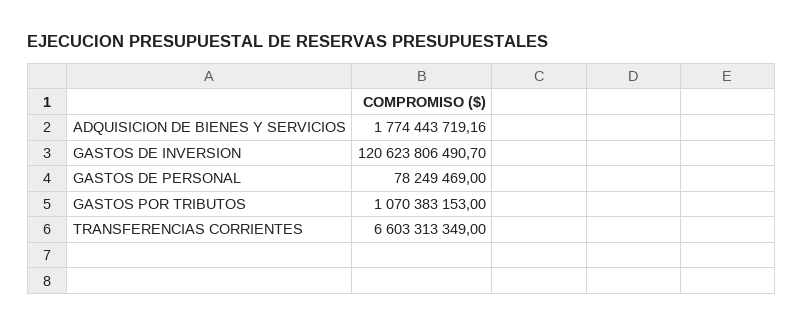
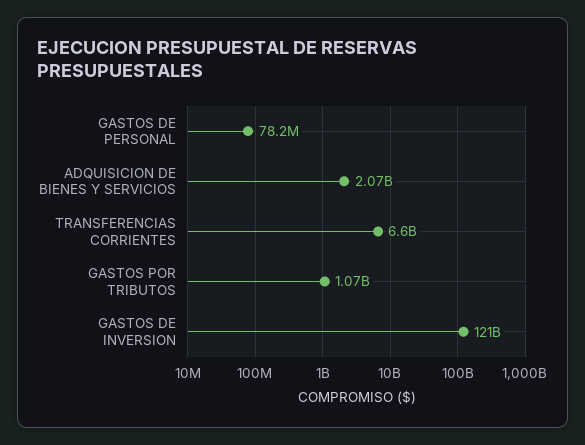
ADQUISICION DE BIENES Y SERVICIOS: 1774443719.16 -> 2070000000

